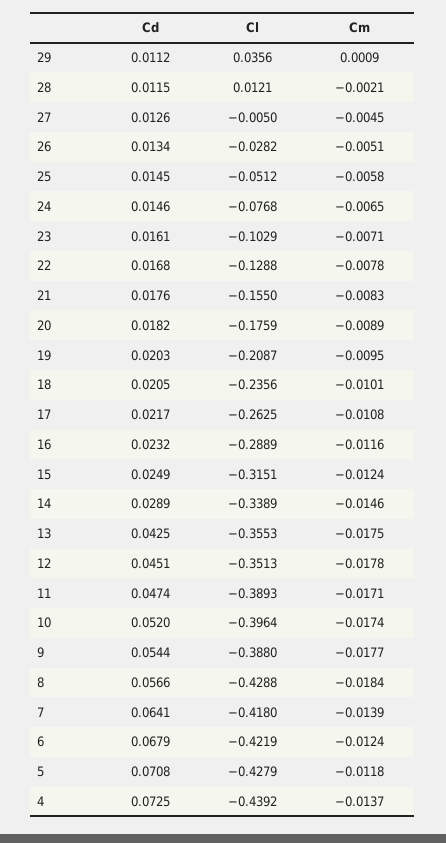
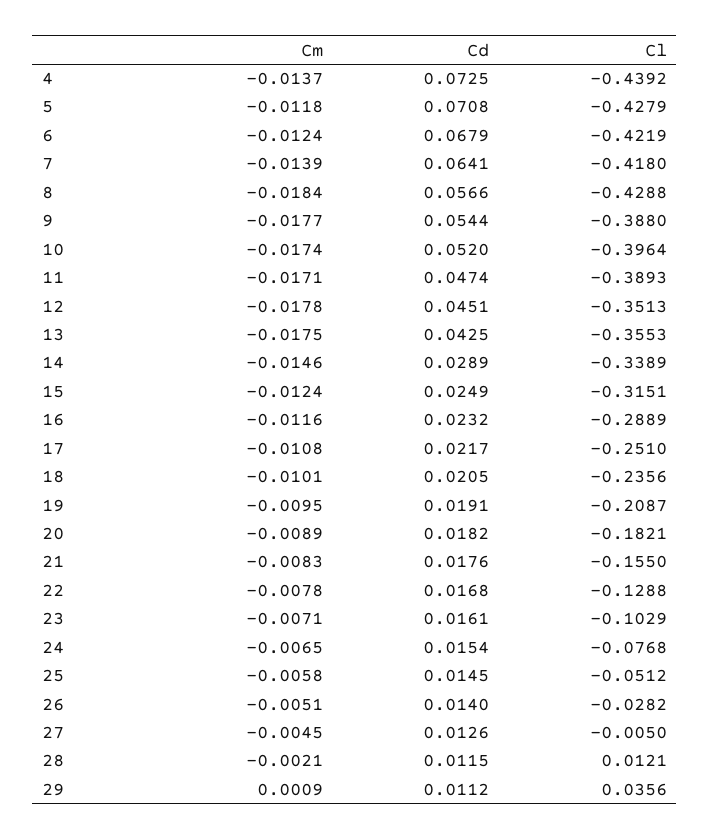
Cd, 26: 0.0134 -> 0.014
Cd, 24: 0.0146 -> 0.0154
Cl, 20: -0.1759 -> -0.1821
Cd, 19: 0.0203 -> 0.0191
Cl, 17: -0.2625 -> -0.251

